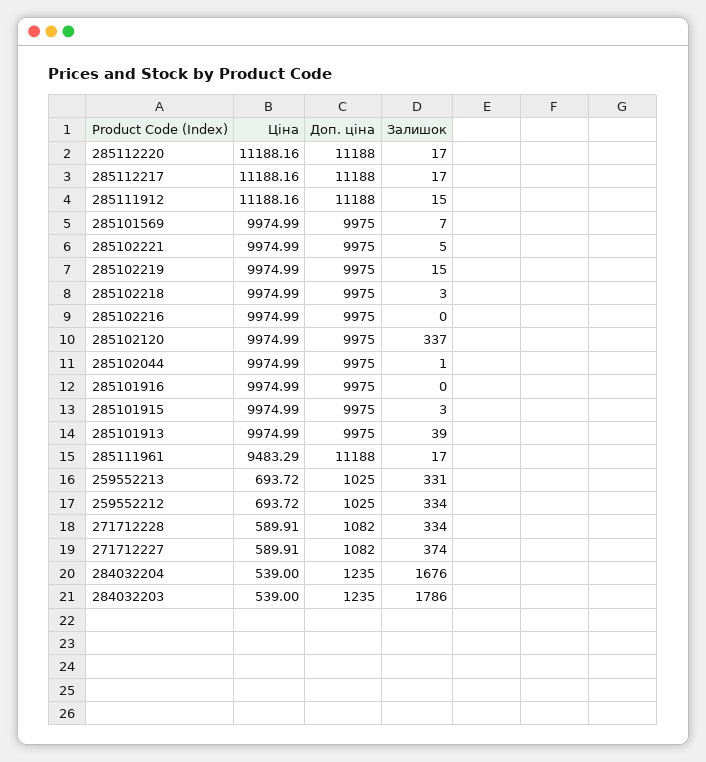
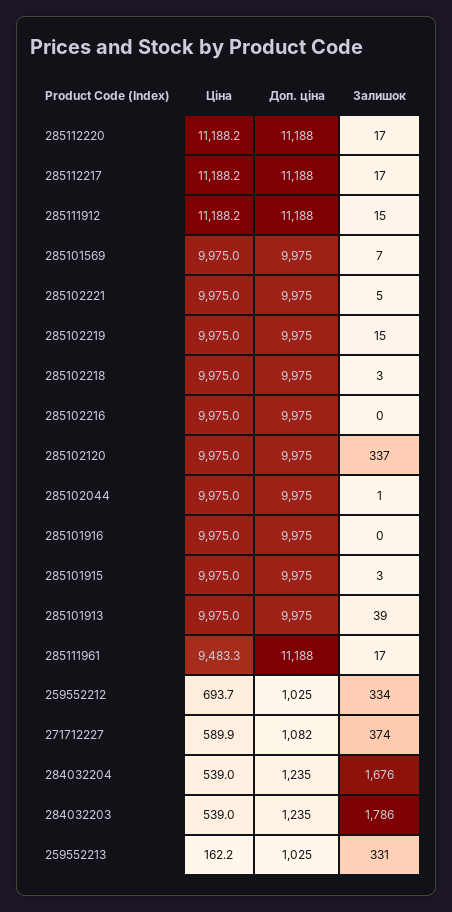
Ціна, 259552213: 693.72 -> 162.2
Ціна, 271712228: 589.91 -> none
Доп. ціна, 271712228: 1082 -> none
Залишок, 271712228: 334 -> none

